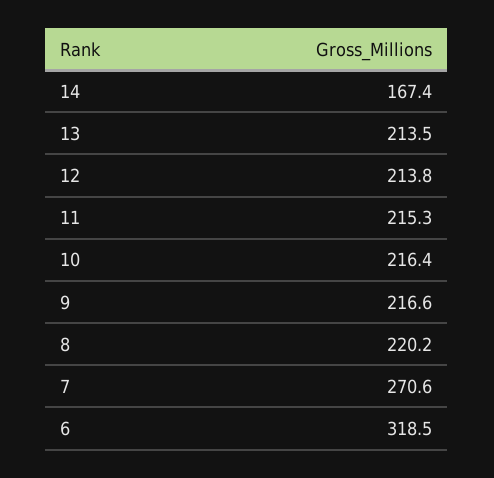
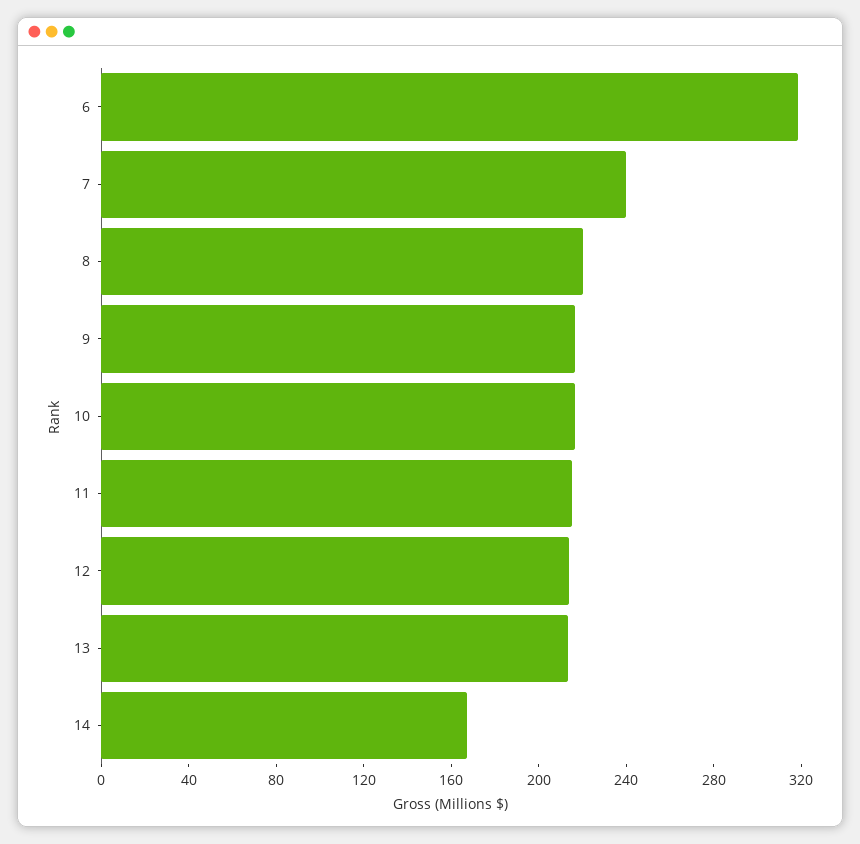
7: 270.6 -> 240

